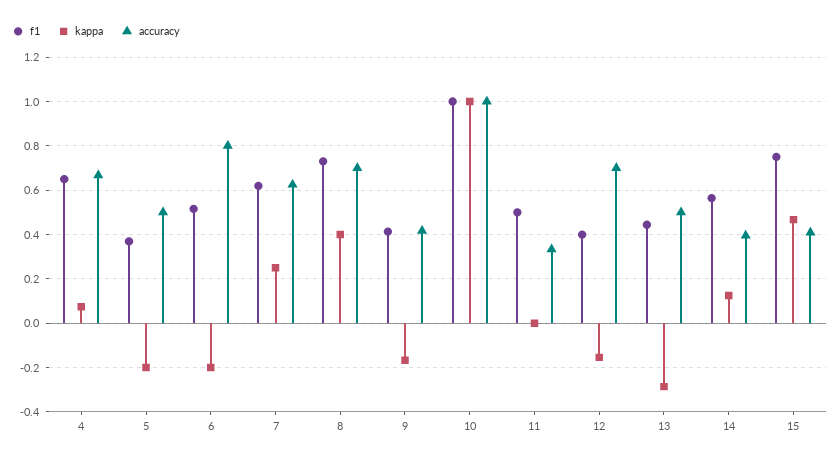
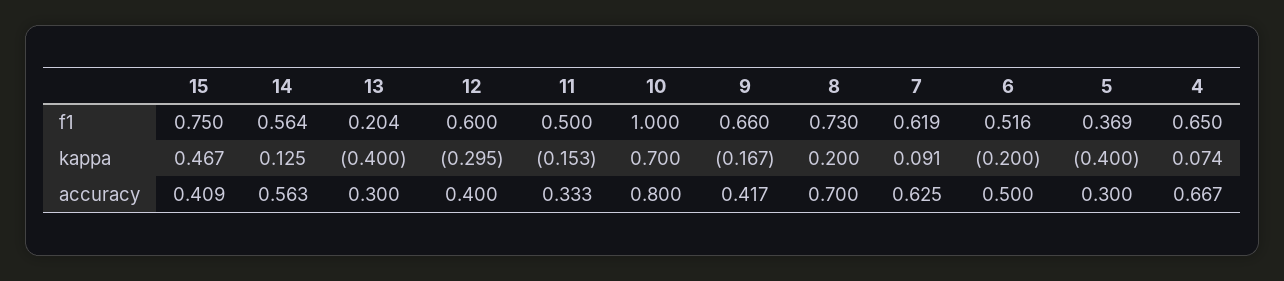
kappa, 5: -0.2 -> -0.4
accuracy, 5: 0.5 -> 0.3
accuracy, 6: 0.8 -> 0.5
kappa, 7: 0.25 -> 0.091
kappa, 8: 0.4 -> 0.2
f1, 9: 0.4 -> 0.66
kappa, 10: 1 -> 0.7
accuracy, 10: 1 -> 0.8
kappa, 11: 0 -> -0.153
f1, 12: 0.4 -> 0.6
kappa, 12: -0.15 -> -0.295
accuracy, 12: 0.7 -> 0.4
f1, 13: 0.45 -> 0.204
kappa, 13: -0.3 -> -0.4
accuracy, 13: 0.5 -> 0.3
accuracy, 14: 0.4 -> 0.563

